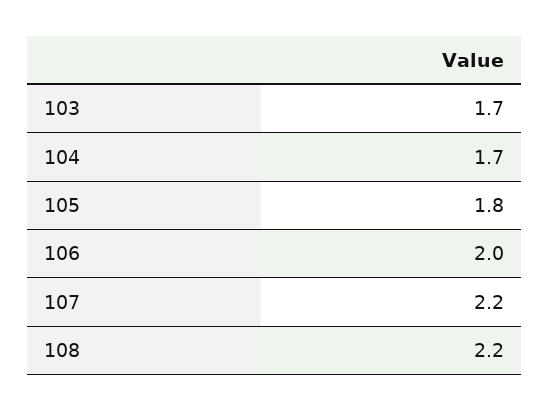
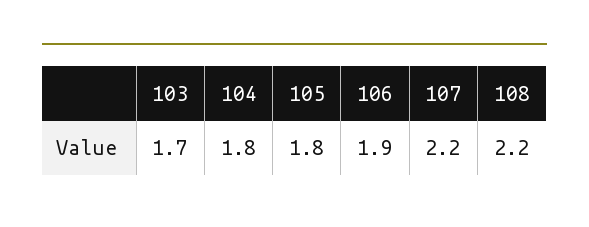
104: 1.7 -> 1.8
106: 2 -> 1.9

